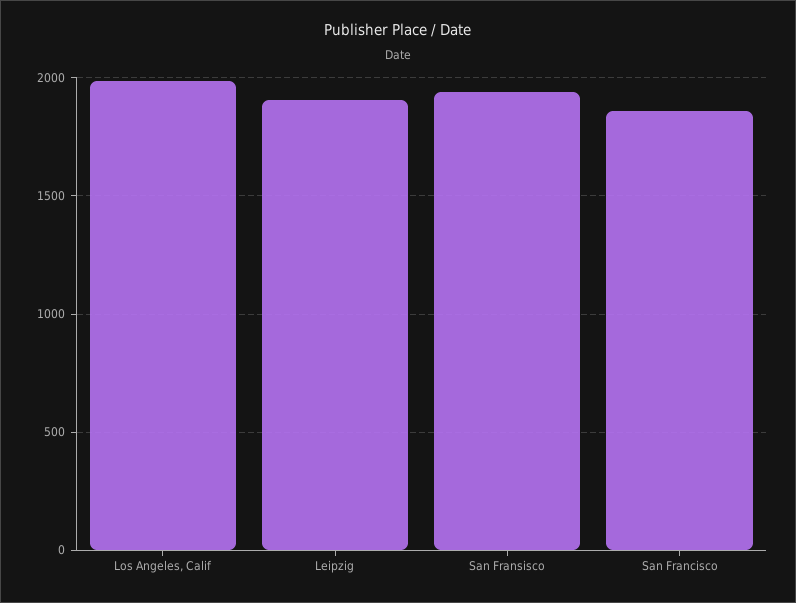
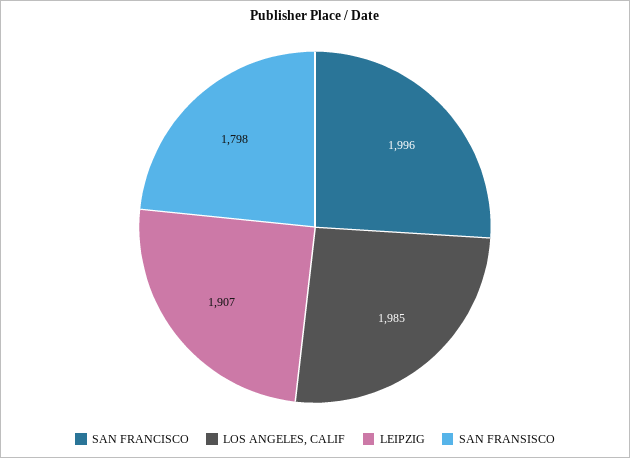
San Fransisco: 1950 -> 1798
San Francisco: 1850 -> 1996

